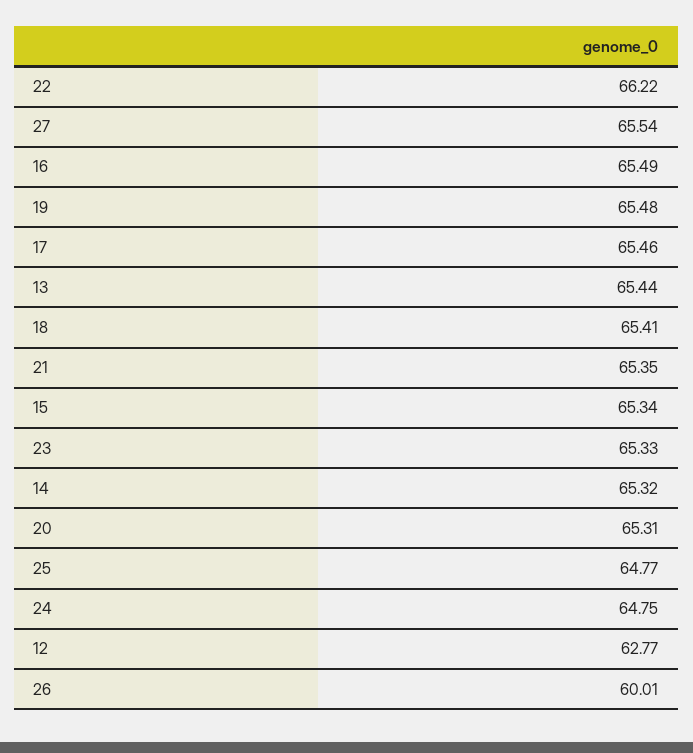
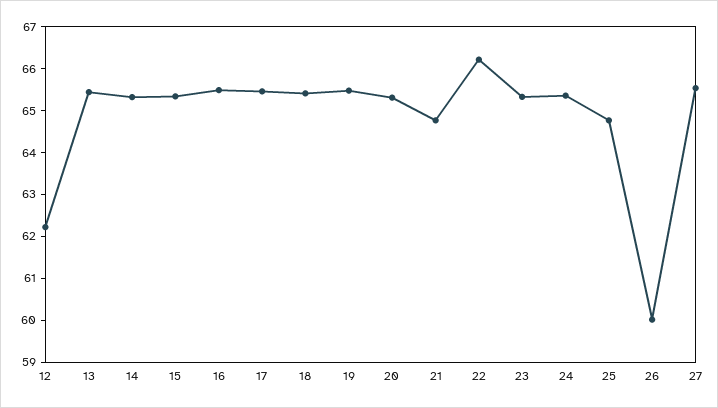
21: 65.35 -> 64.8
24: 64.75 -> 65.4
12: 62.77 -> 62.2

